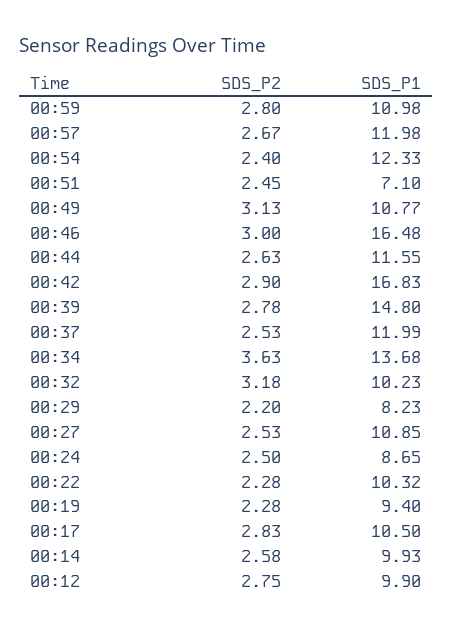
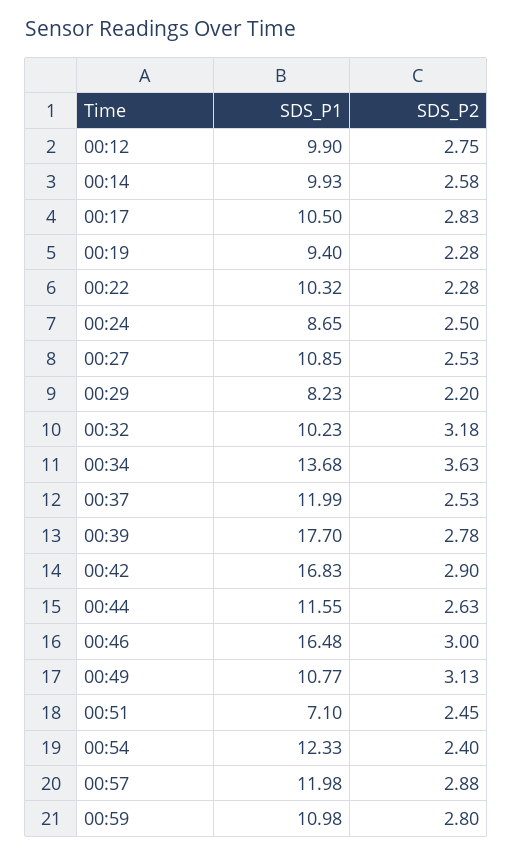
SDS_P2, 00:57: 2.67 -> 2.88
SDS_P1, 00:39: 14.8 -> 17.7

